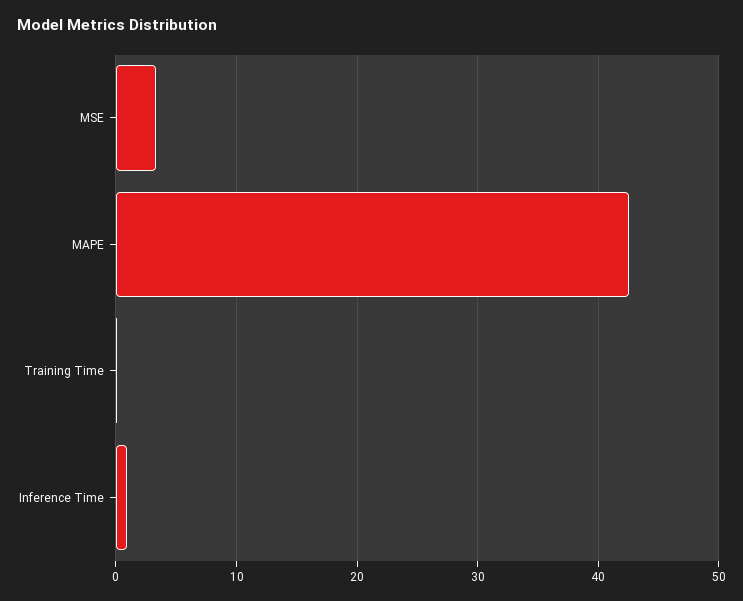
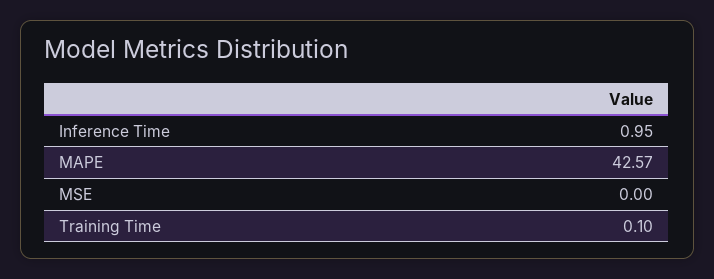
MSE: 3 -> 0

